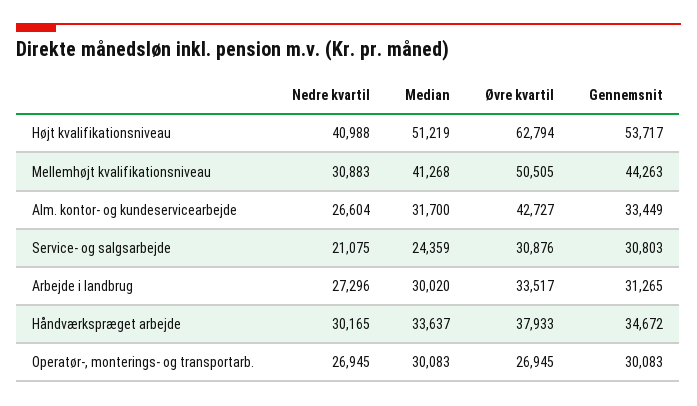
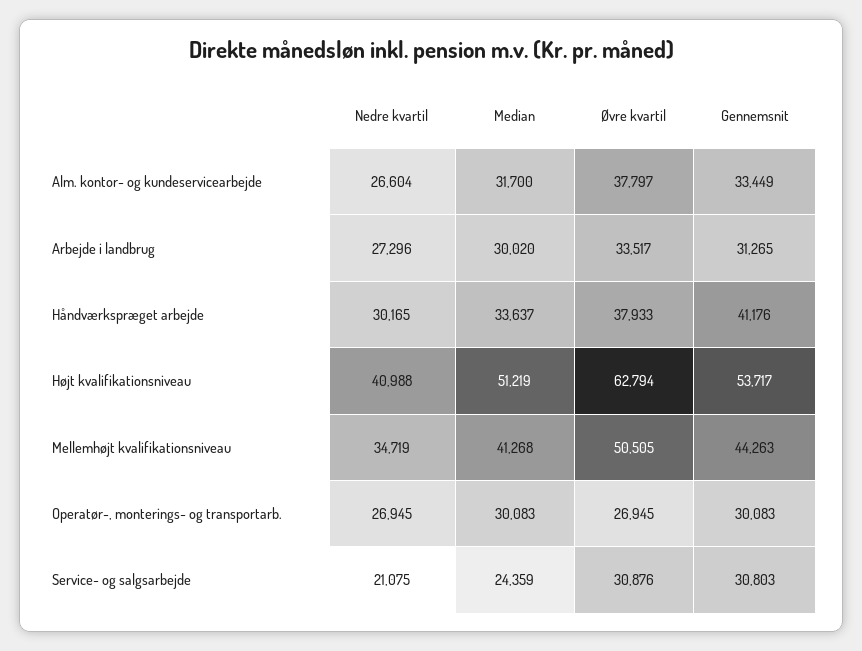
Nedre kvartil, Mellemhøjt kvalifikationsniveau: 30883 -> 34719
Øvre kvartil, Alm. kontor- og kundeservicearbejde: 42727 -> 37797
Gennemsnit, Håndværkspræget arbejde: 34672 -> 41176

